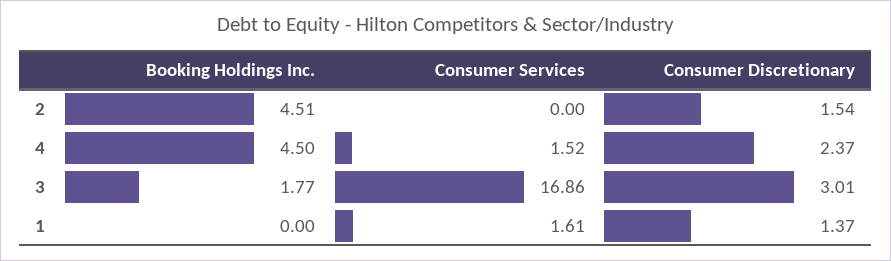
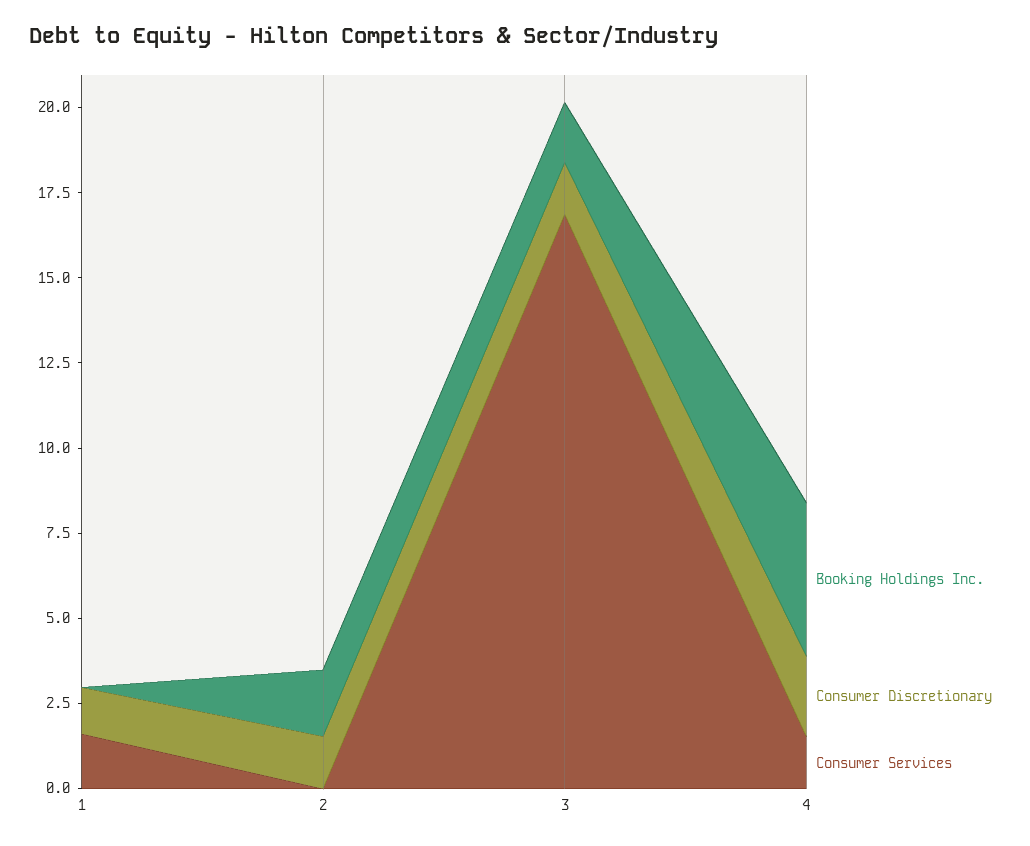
Booking Holdings Inc., 2: 4.51 -> 2
Consumer Discretionary, 3: 3.01 -> 1.5

